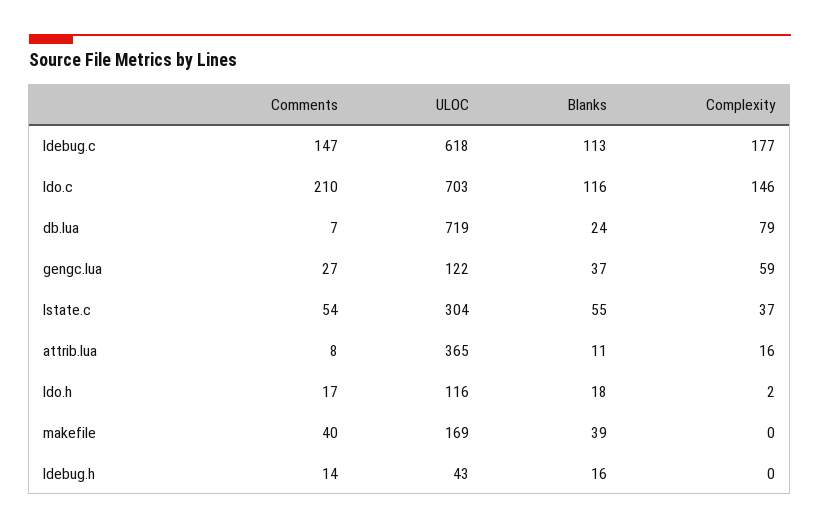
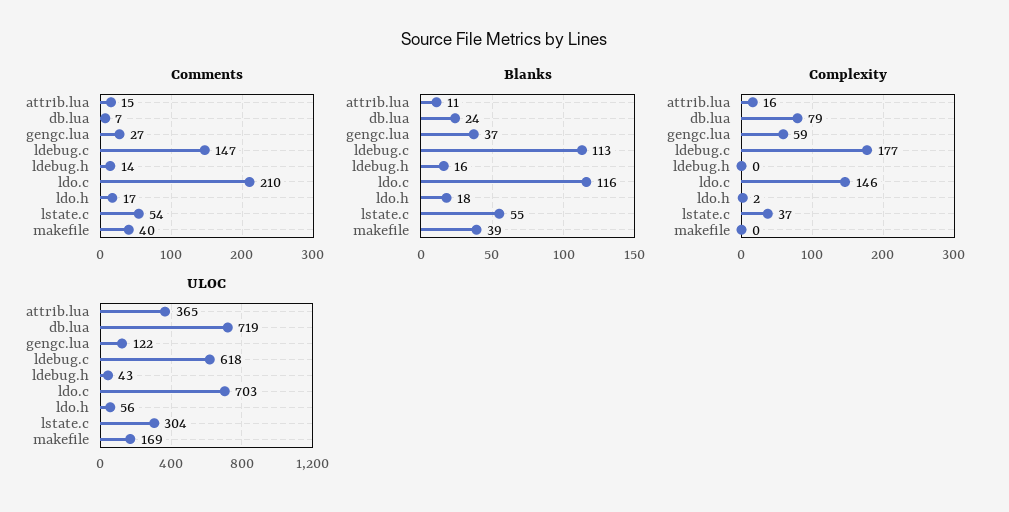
Comments, attrib.lua: 8 -> 15
ULOC, ldo.h: 116 -> 56

